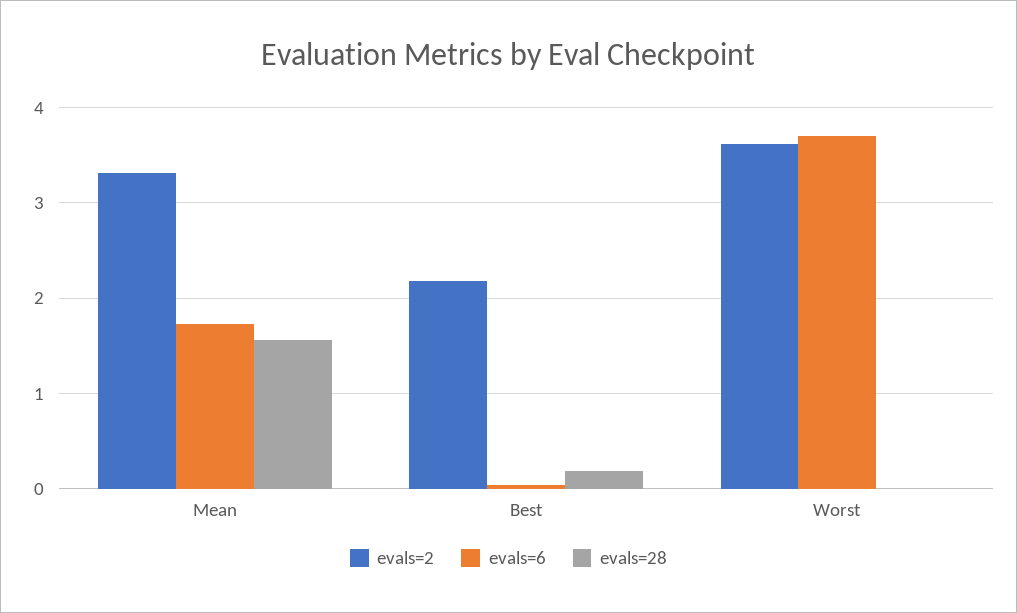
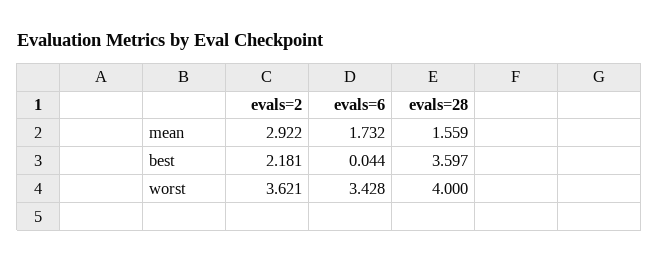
evals=2, Mean: 3.3 -> 2.922
evals=28, Best: 0.2 -> 3.597
evals=6, Worst: 3.7 -> 3.428
evals=28, Worst: 0 -> 4

